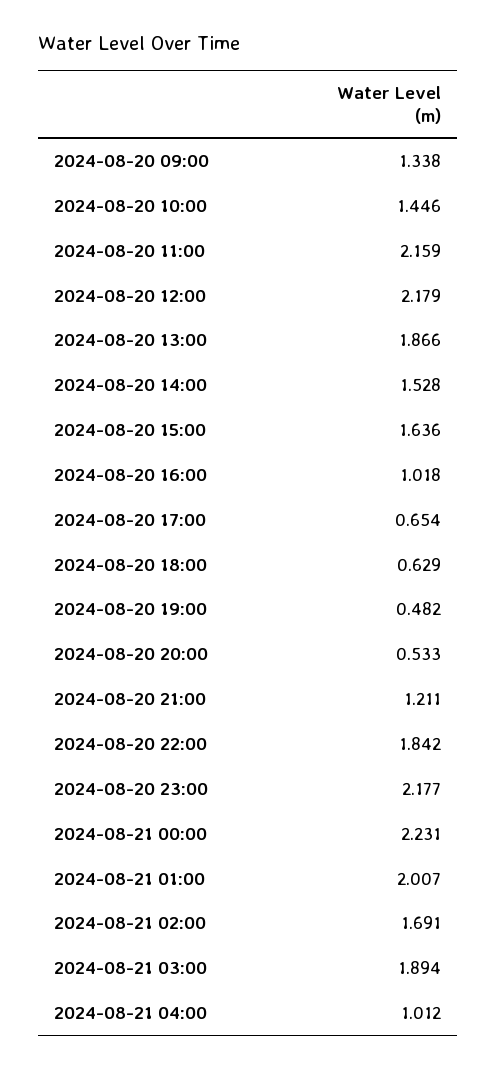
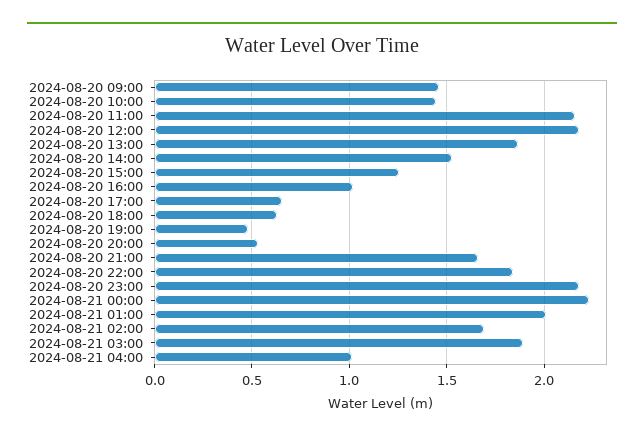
2024-08-20 09:00: 1.338 -> 1.45
2024-08-20 15:00: 1.636 -> 1.25
2024-08-20 21:00: 1.211 -> 1.65

